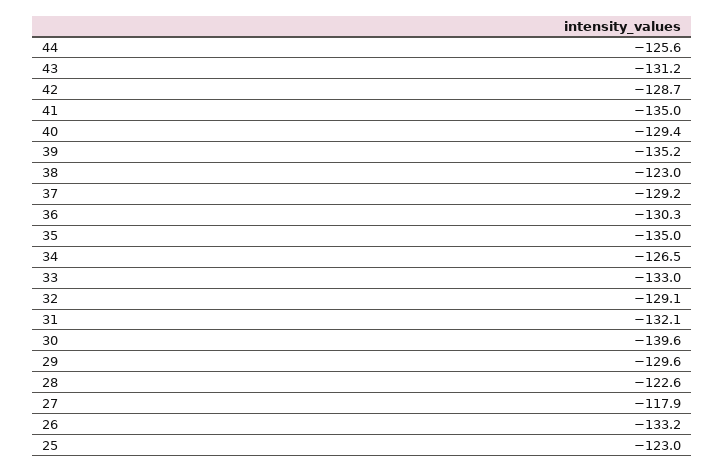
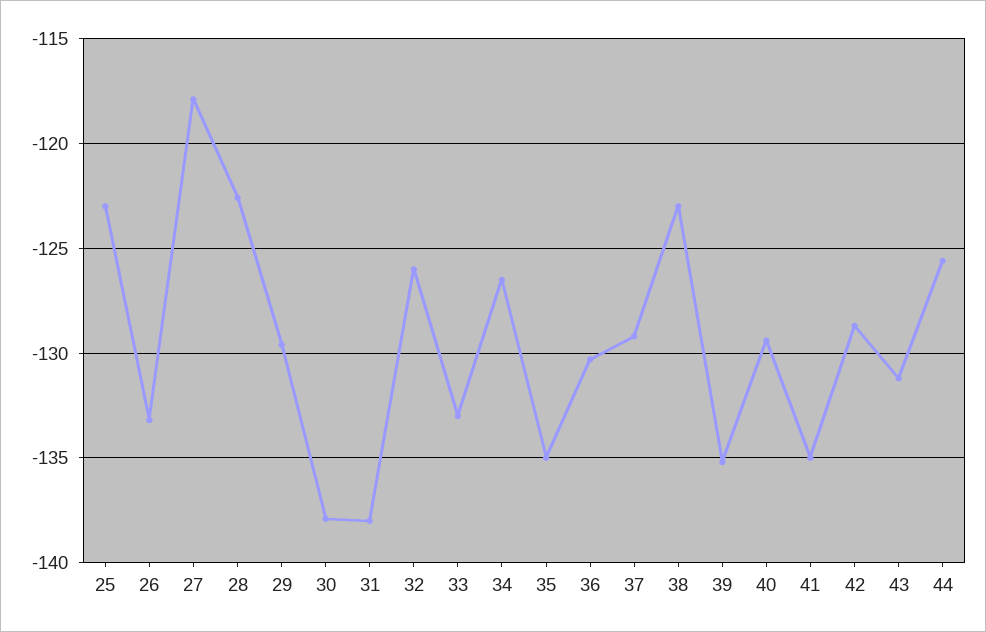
32: -129.1 -> -126
31: -132.1 -> -138
30: -139.6 -> -138

